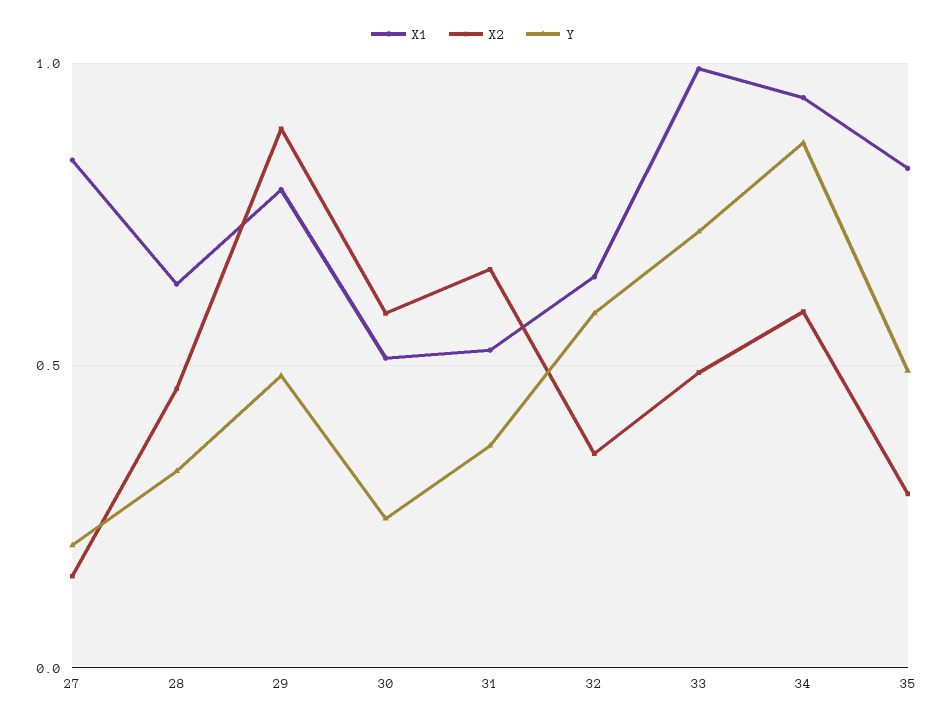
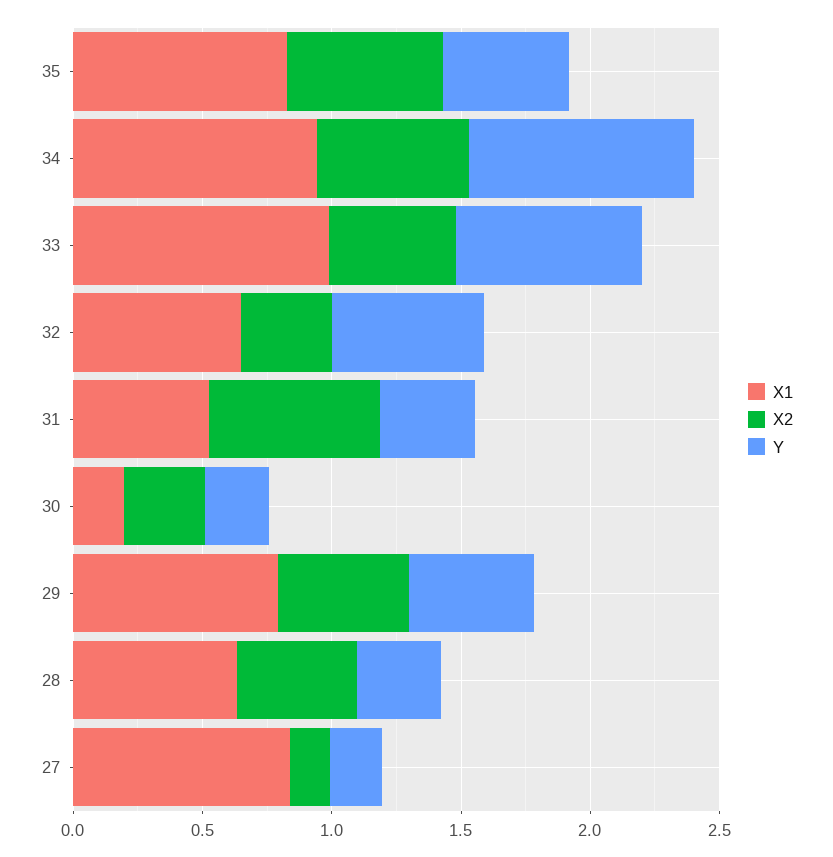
X2, 29: 0.9 -> 0.5
X1, 30: 0.5 -> 0.2
X2, 30: 0.6 -> 0.3
X2, 35: 0.3 -> 0.6

